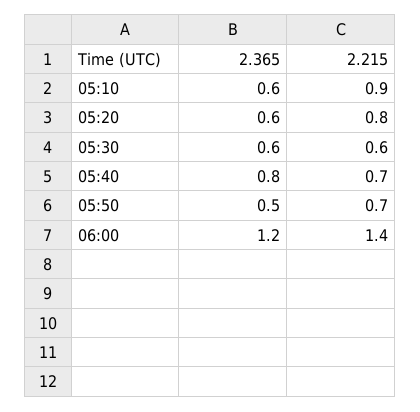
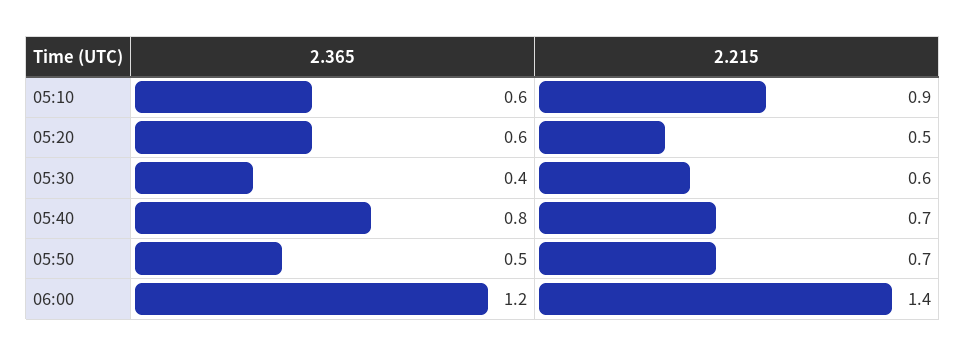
2.215, 05:20: 0.8 -> 0.5
2.365, 05:30: 0.6 -> 0.4

